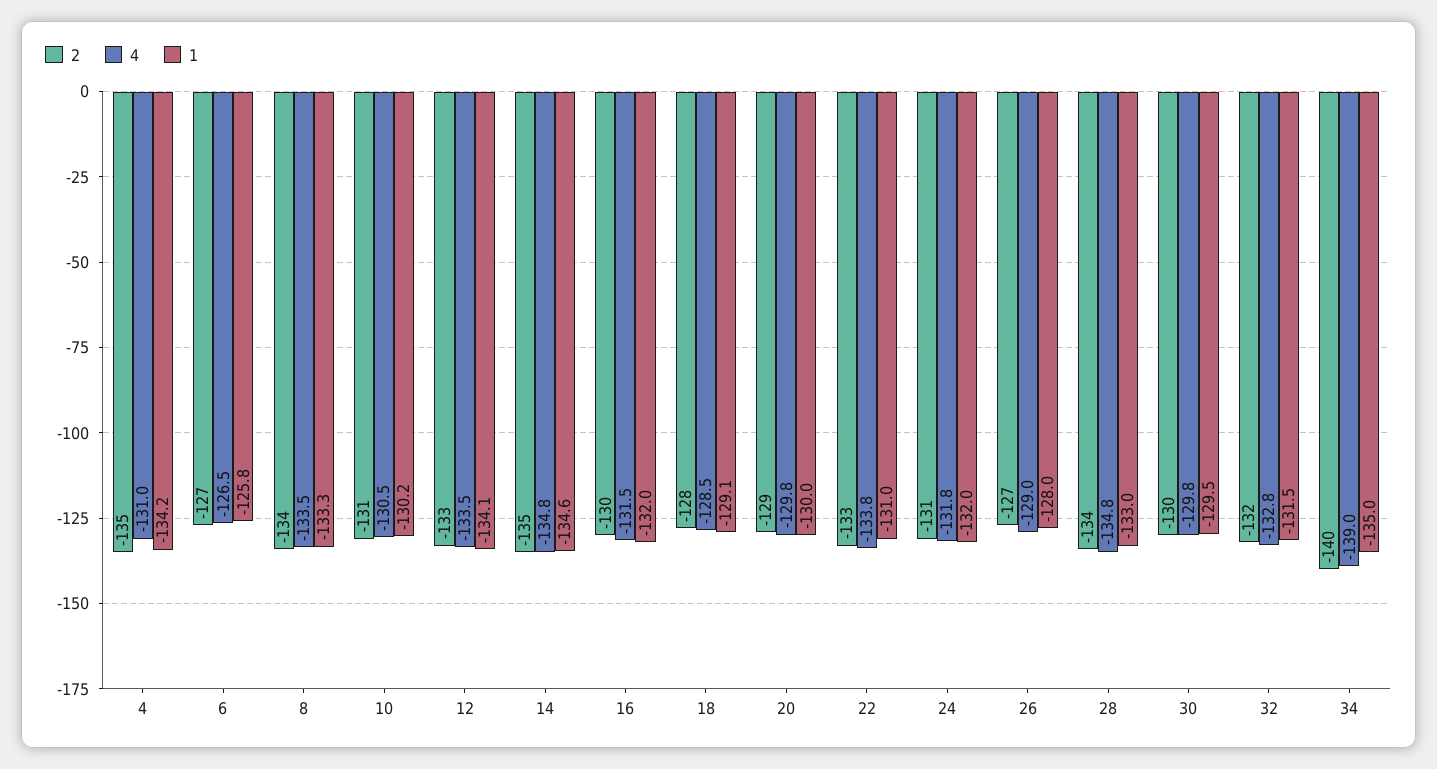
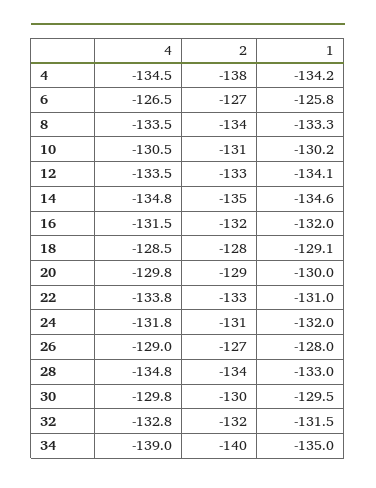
2, 4: -135 -> -138
4, 4: -131 -> -134.5
2, 16: -130 -> -132

